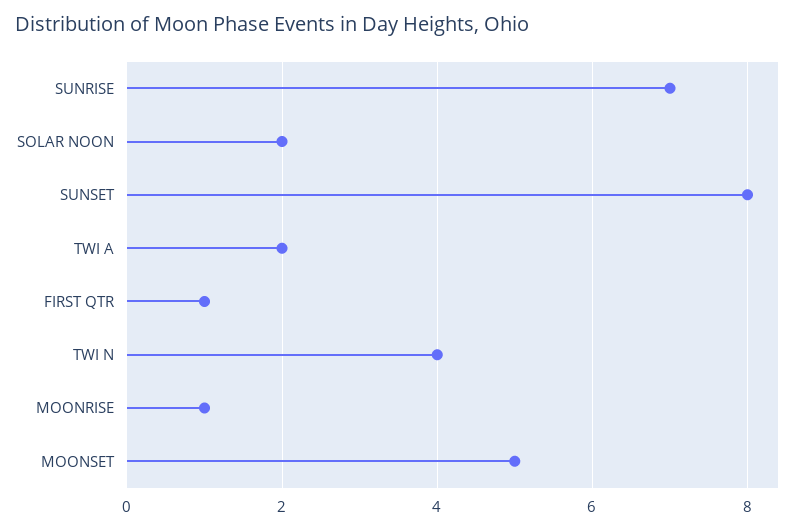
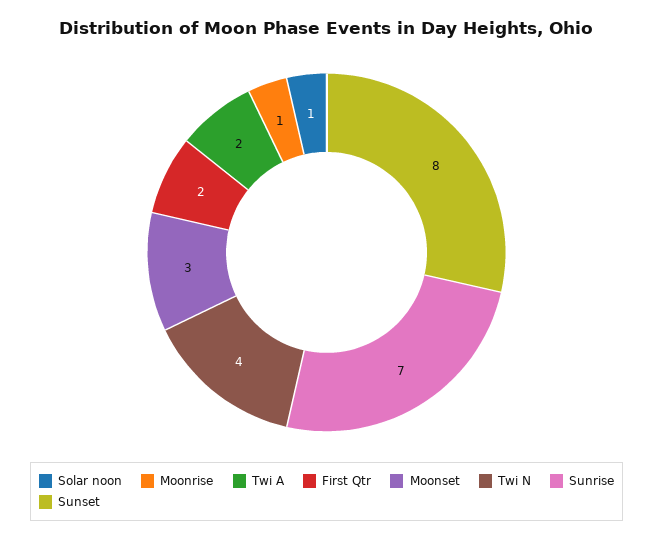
SOLAR NOON: 2 -> 1
FIRST QTR: 1 -> 2
MOONSET: 5 -> 3

